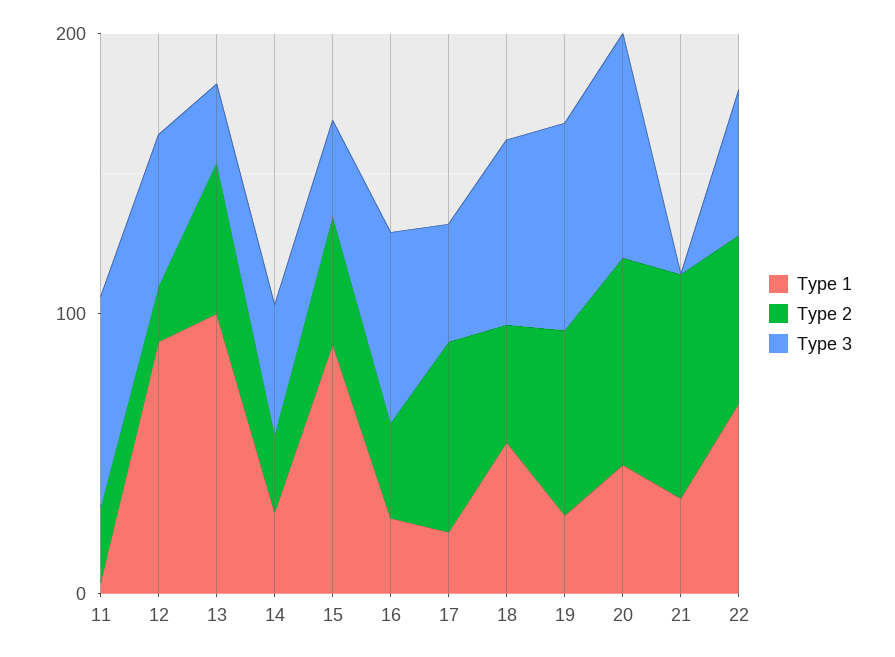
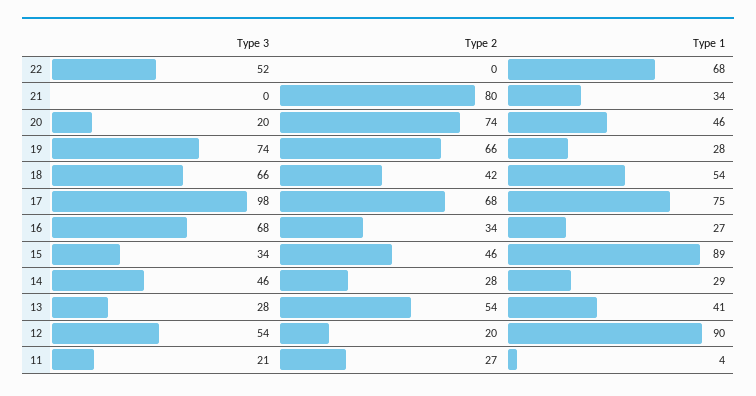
Type 3, 11: 80 -> 21
Type 1, 13: 100 -> 41
Type 1, 17: 20 -> 75
Type 3, 17: 40 -> 98
Type 3, 20: 80 -> 20
Type 2, 22: 60 -> 0

